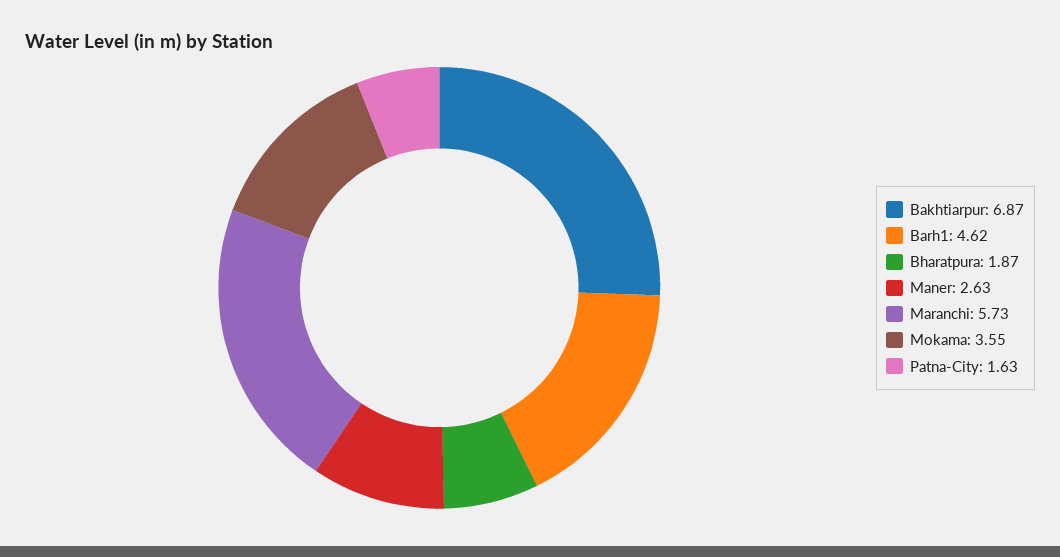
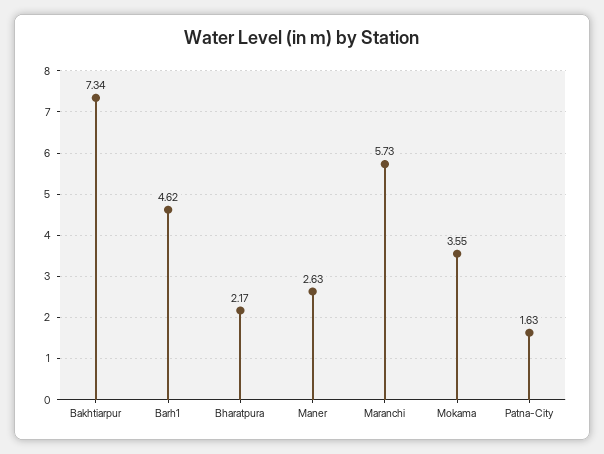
Bakhtiarpur: 6.87 -> 7.34
Bharatpura: 1.87 -> 2.17

